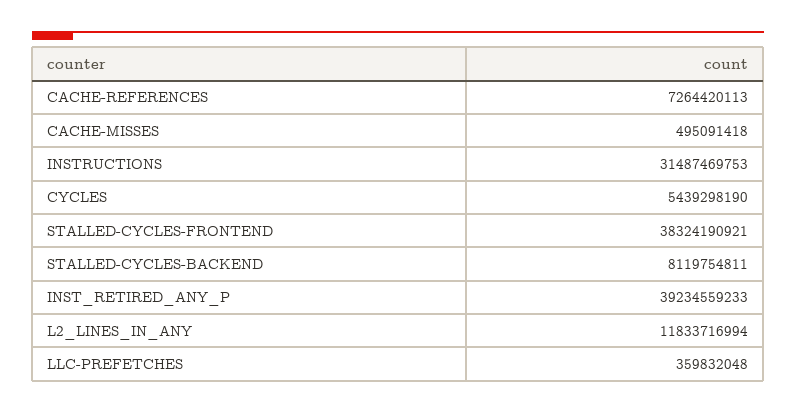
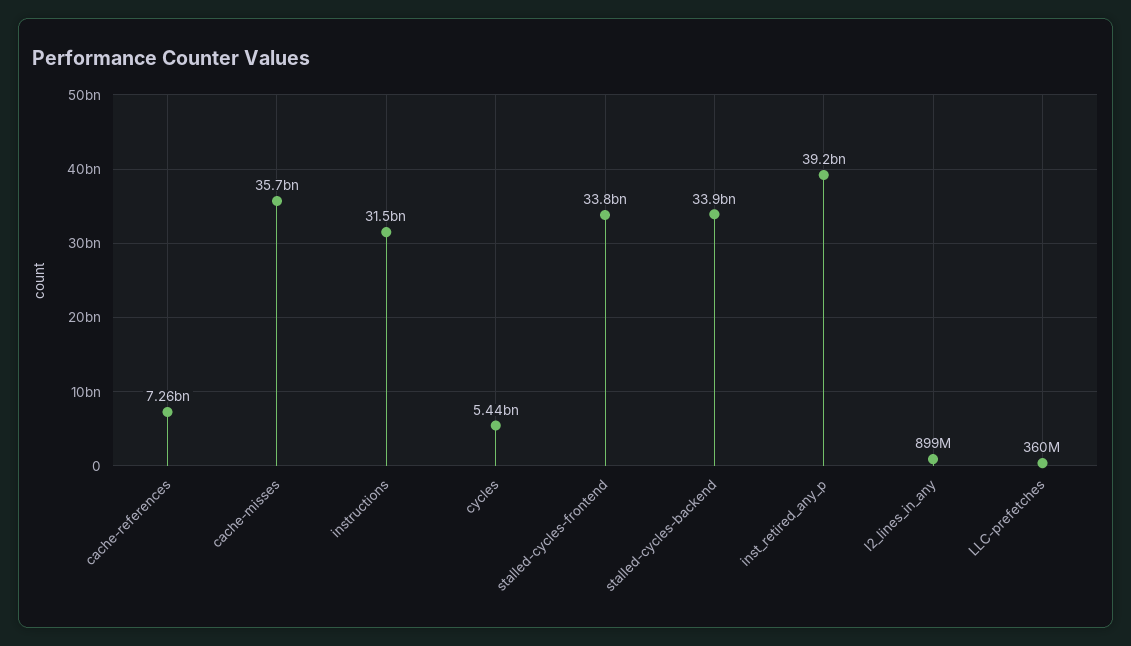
CACHE-MISSES: 495091418 -> 35700000000
STALLED-CYCLES-FRONTEND: 38324190921 -> 33800000000
STALLED-CYCLES-BACKEND: 8119754811 -> 33900000000
L2_LINES_IN_ANY: 11833716994 -> 899000000

